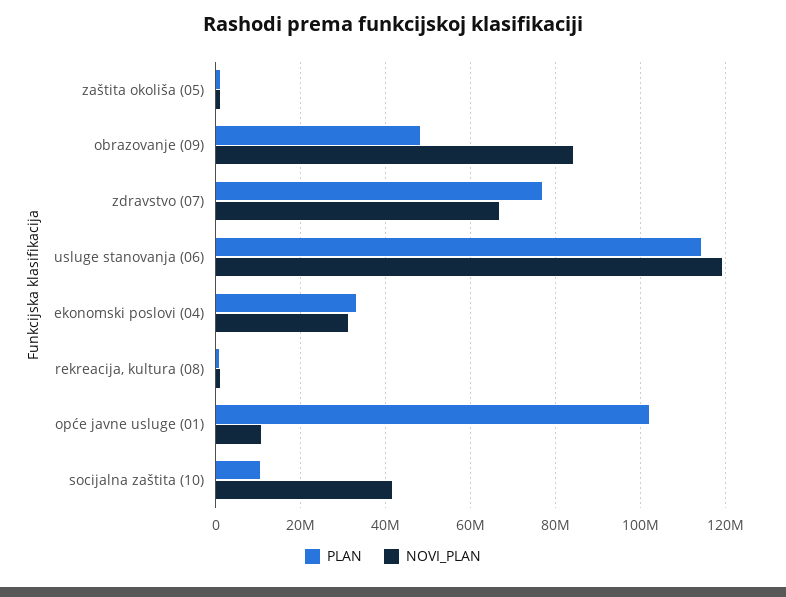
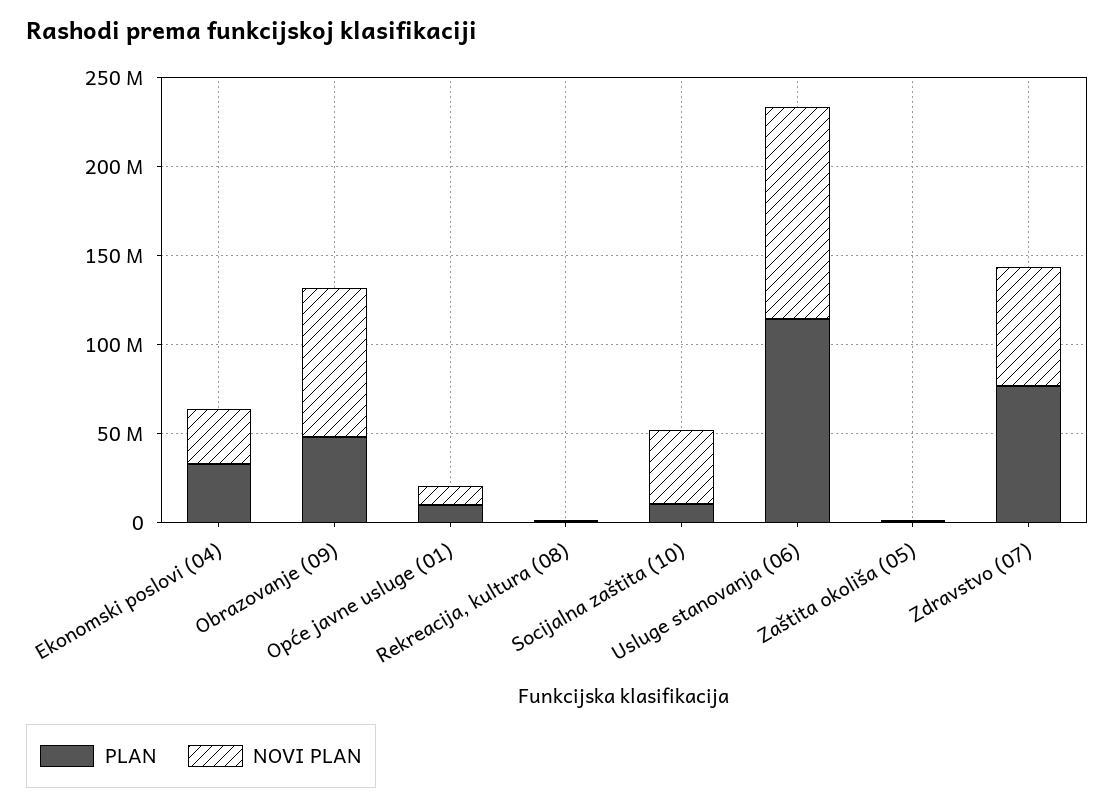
PLAN, opće javne usluge (01): 102000000 -> 10000000

